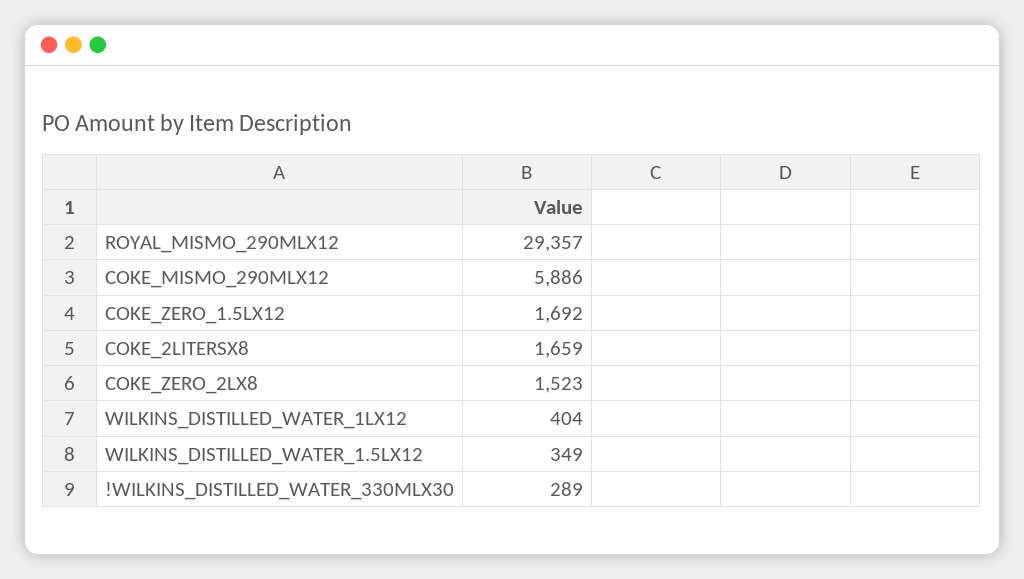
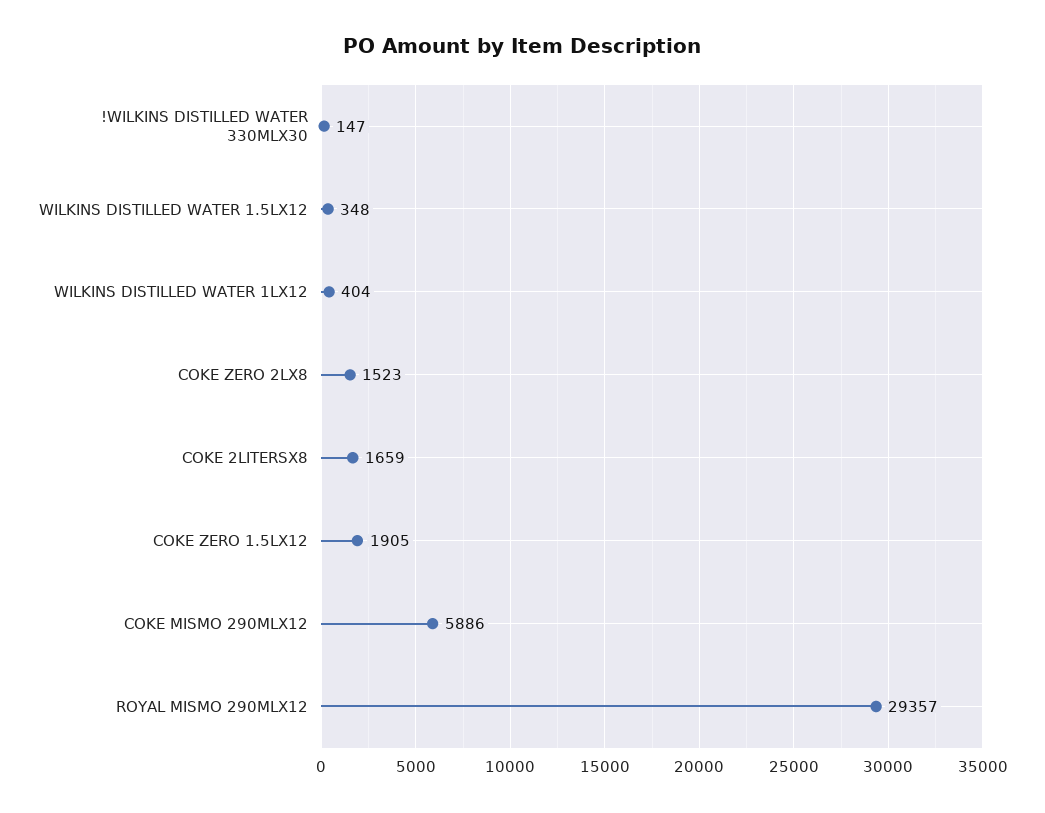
COKE_ZERO_1.5LX12: 1692 -> 1905
WILKINS_DISTILLED_WATER_1.5LX12: 349 -> 348
!WILKINS_DISTILLED_WATER_330MLX30: 289 -> 147

